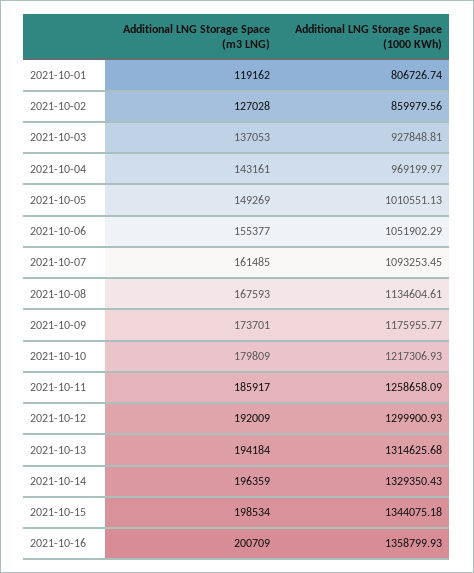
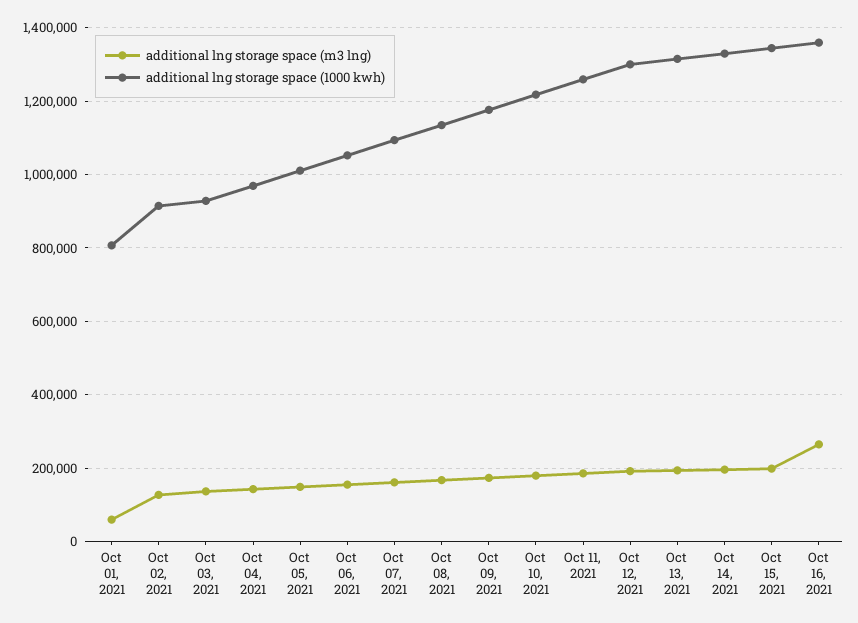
Additional LNG Storage Space (m3 LNG), 2021-10-01: 119162 -> 60000
Additional LNG Storage Space (1000 KWh), 2021-10-02: 859979.56 -> 920000
Additional LNG Storage Space (m3 LNG), 2021-10-16: 200709 -> 260000

